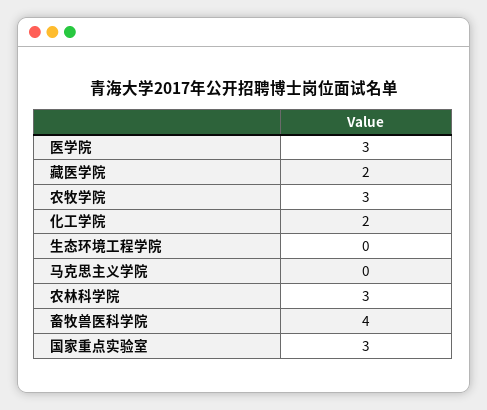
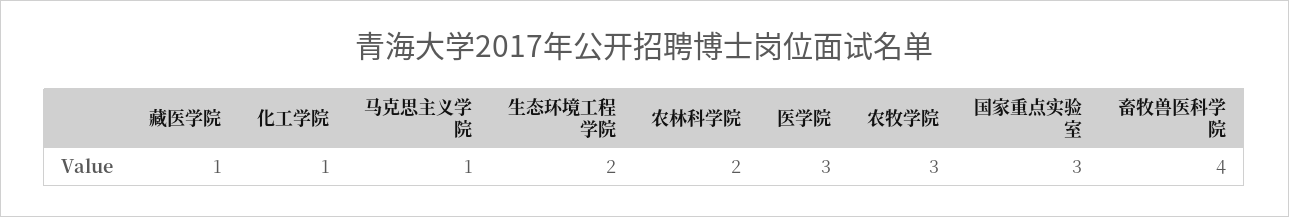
藏医学院: 2 -> 1
化工学院: 2 -> 1
生态环境工程学院: 0 -> 2
马克思主义学院: 0 -> 1
农林科学院: 3 -> 2

